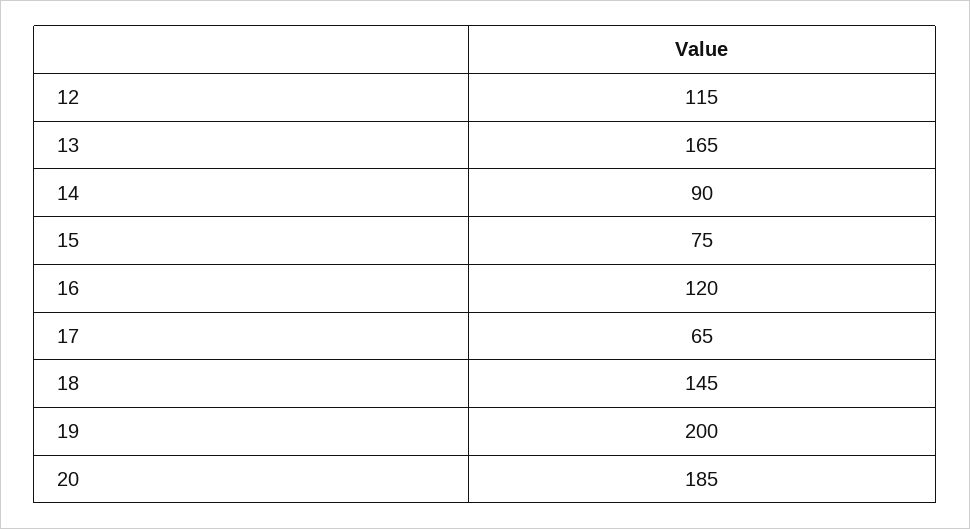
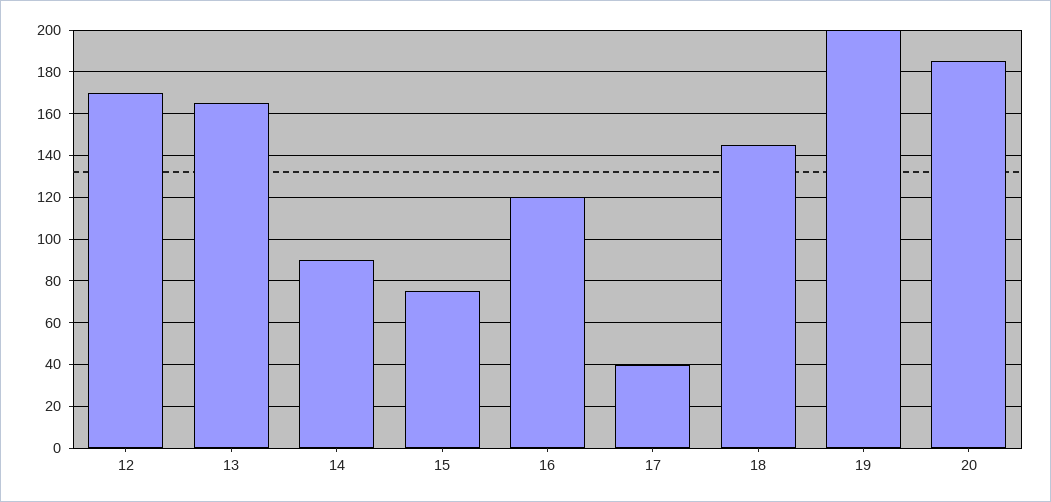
12: 115 -> 170
17: 65 -> 40

